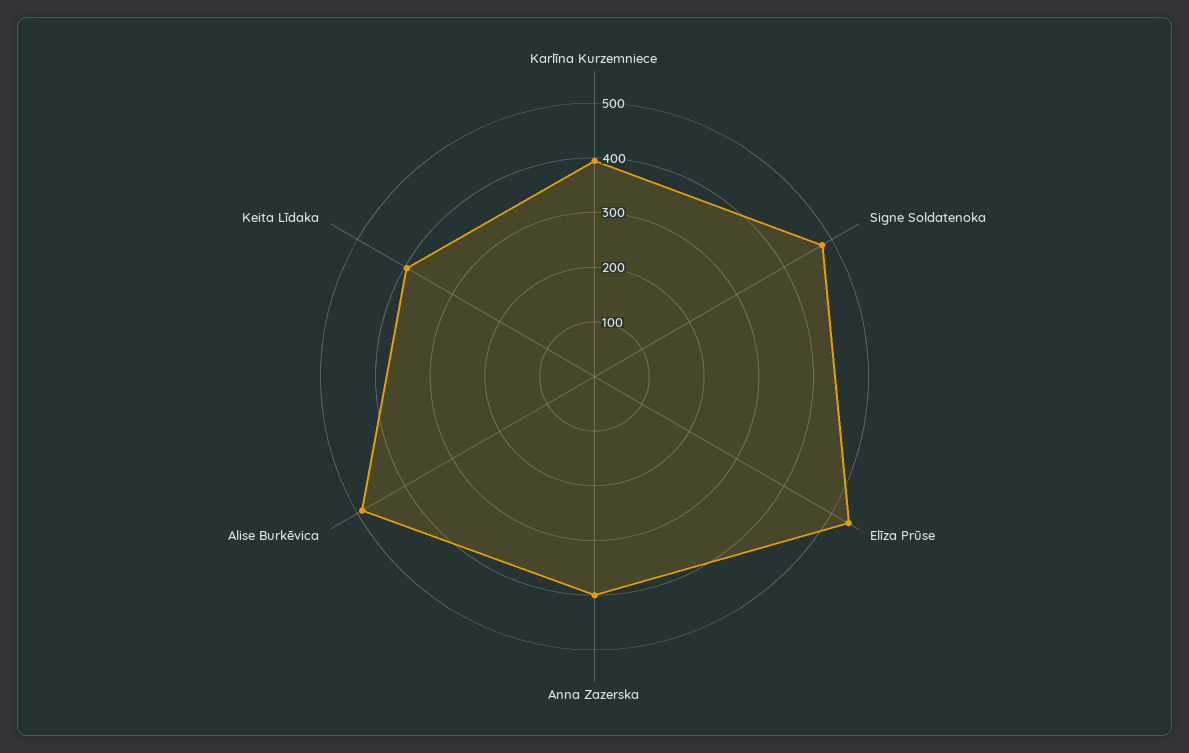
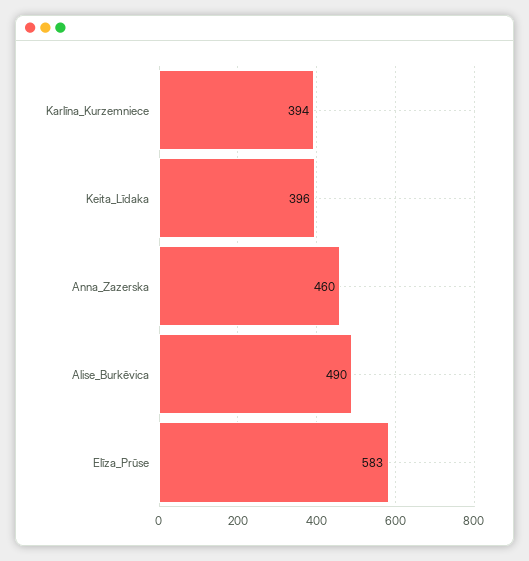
Signe Soldatenoka: 480 -> none
Elīza Prūse: 540 -> 583
Anna Zazerska: 400 -> 460

